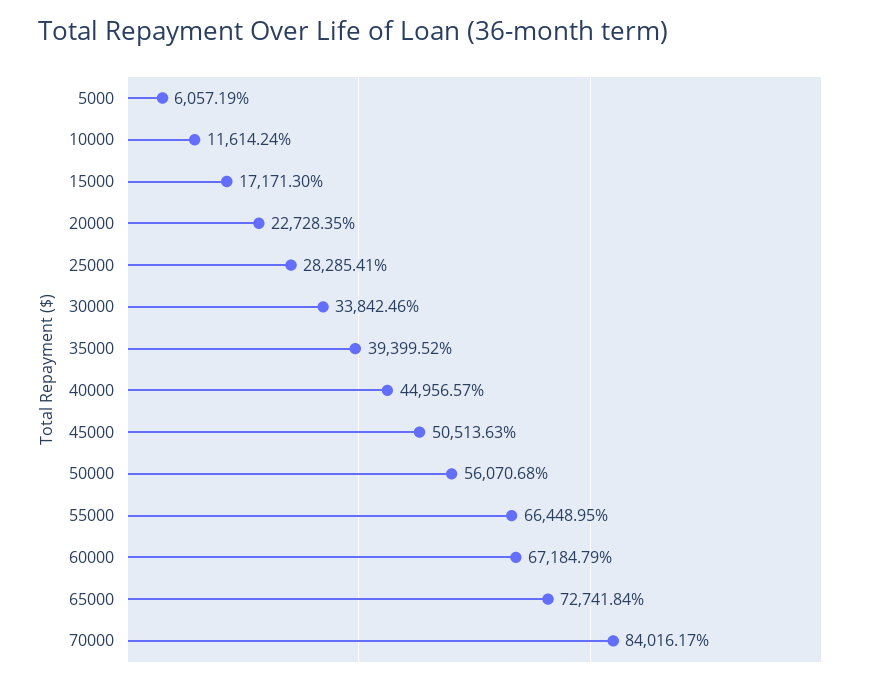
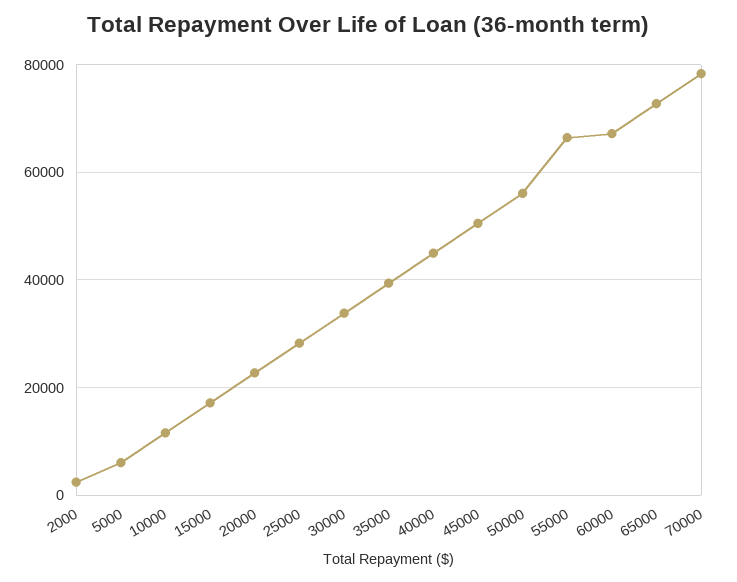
70000: 84016.17 -> 78000
2000: none -> 2000

